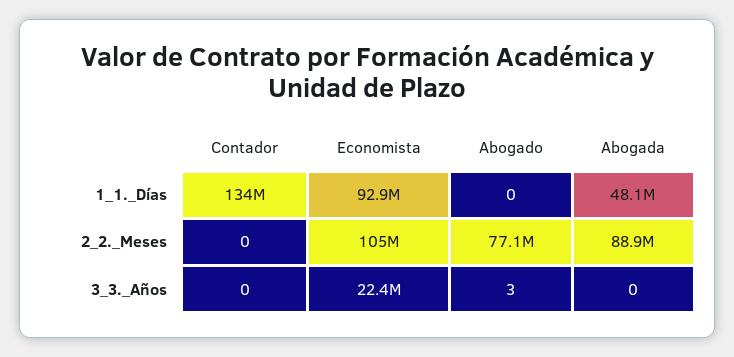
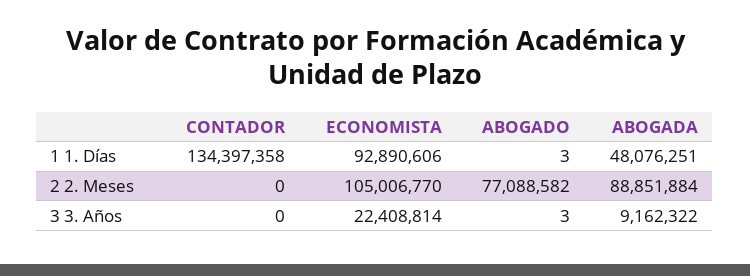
Abogado, 1_1._Días: 0 -> 3
Abogada, 3_3._Años: 0 -> 9162322

